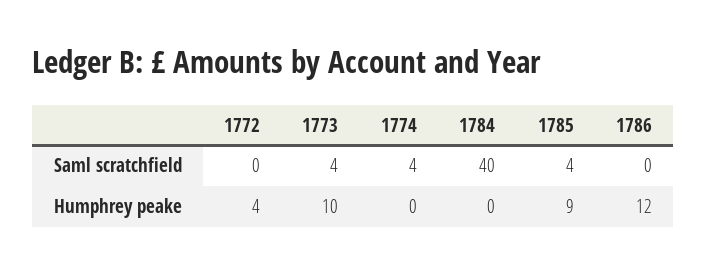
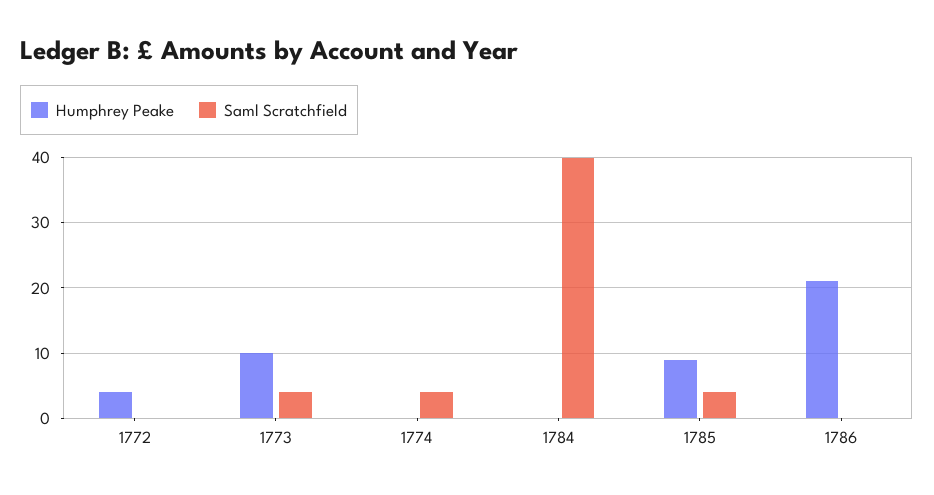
Humphrey peake, 1786: 12 -> 21

